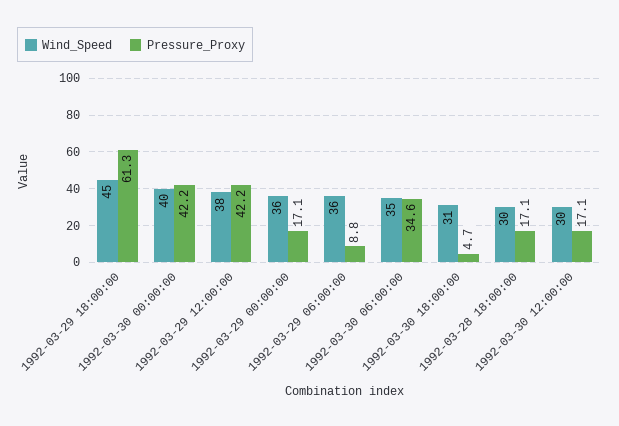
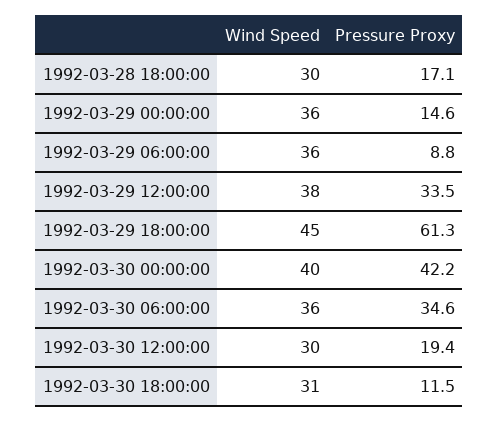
Pressure_Proxy, 1992-03-29 12:00:00: 42.2 -> 33.5
Pressure_Proxy, 1992-03-29 00:00:00: 17.1 -> 14.6
Wind_Speed, 1992-03-30 06:00:00: 35 -> 36
Pressure_Proxy, 1992-03-30 18:00:00: 4.7 -> 11.5
Pressure_Proxy, 1992-03-30 12:00:00: 17.1 -> 19.4

